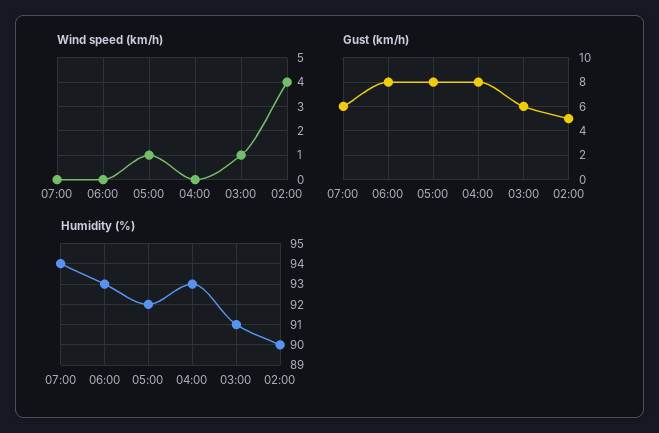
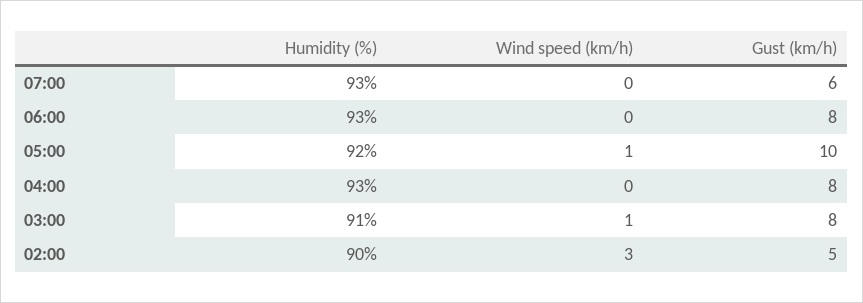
Wind speed (km/h), 02:00: 4 -> 3
Gust (km/h), 05:00: 8 -> 10
Gust (km/h), 03:00: 6 -> 8
Humidity (%), 07:00: 94 -> 93

